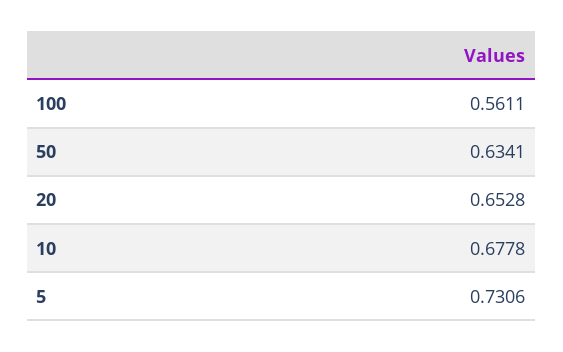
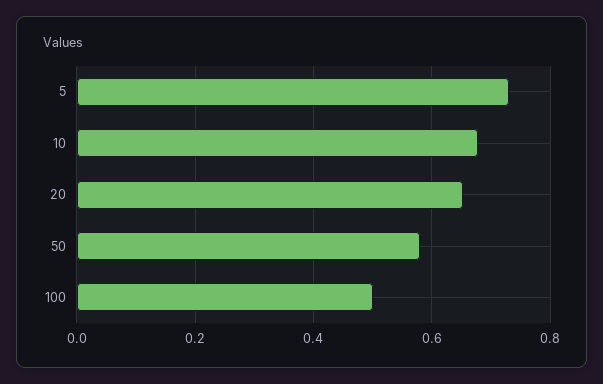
100: 0.5611 -> 0.5
50: 0.6341 -> 0.58

